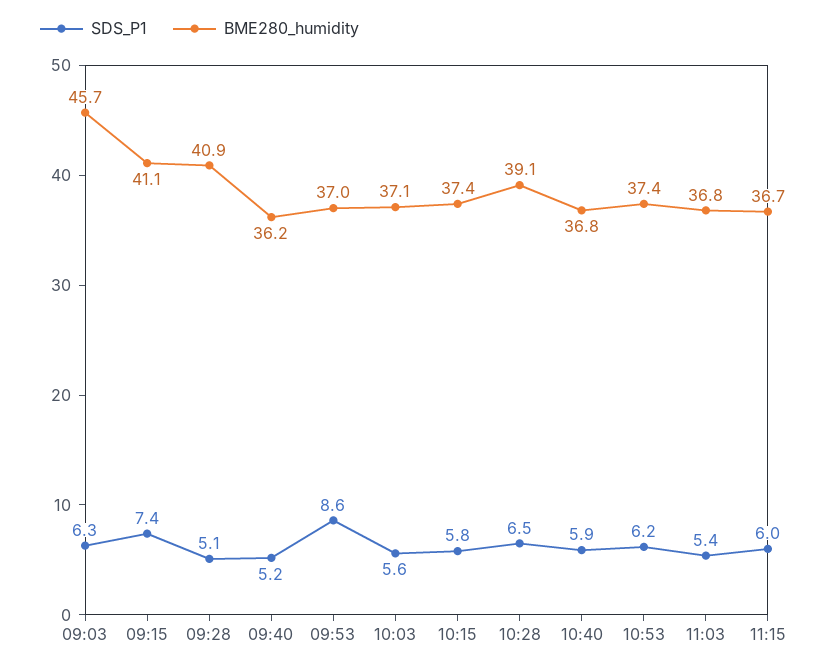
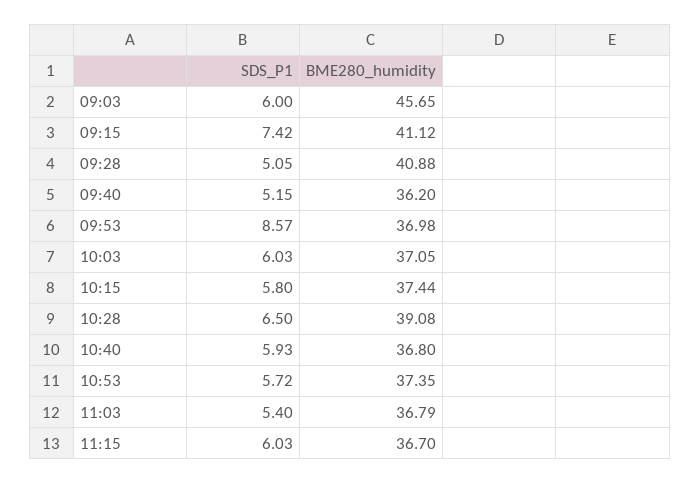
SDS_P1, 09:03: 6.3 -> 6
SDS_P1, 10:03: 5.6 -> 6.03
SDS_P1, 10:53: 6.2 -> 5.72

